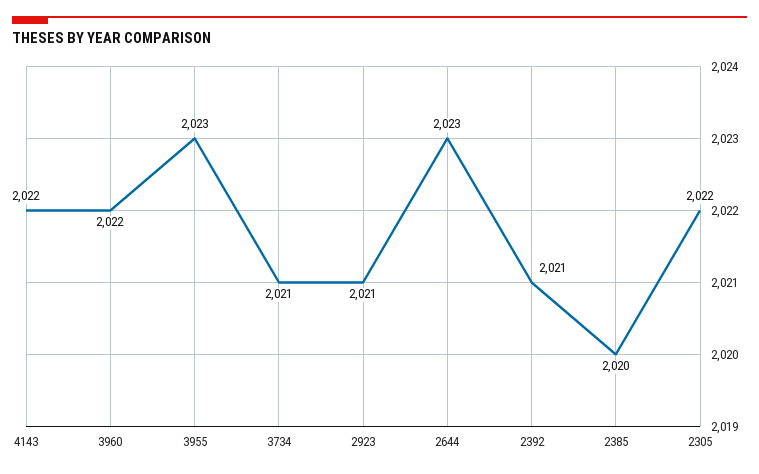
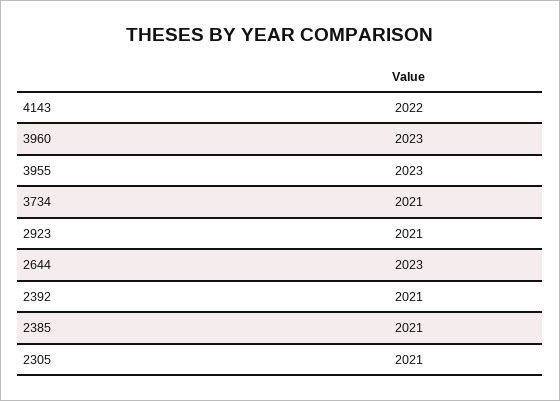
3960: 2022 -> 2023
2385: 2020 -> 2021
2305: 2022 -> 2021

